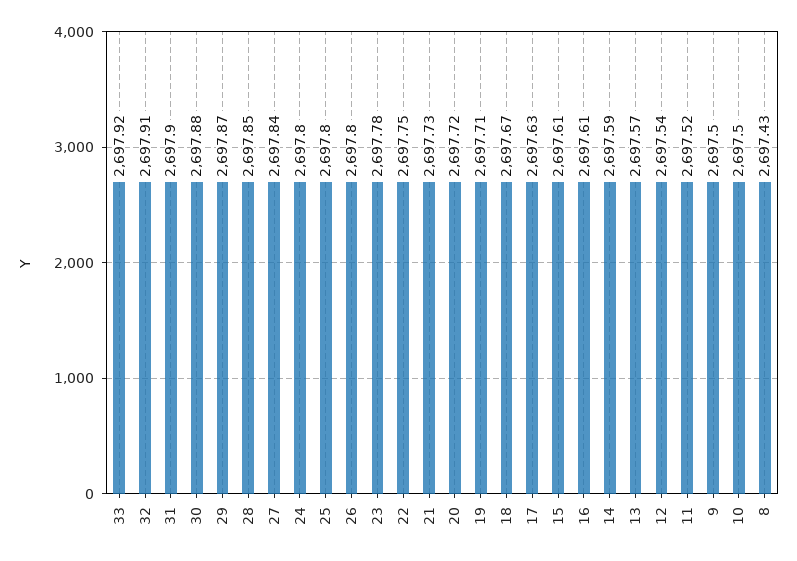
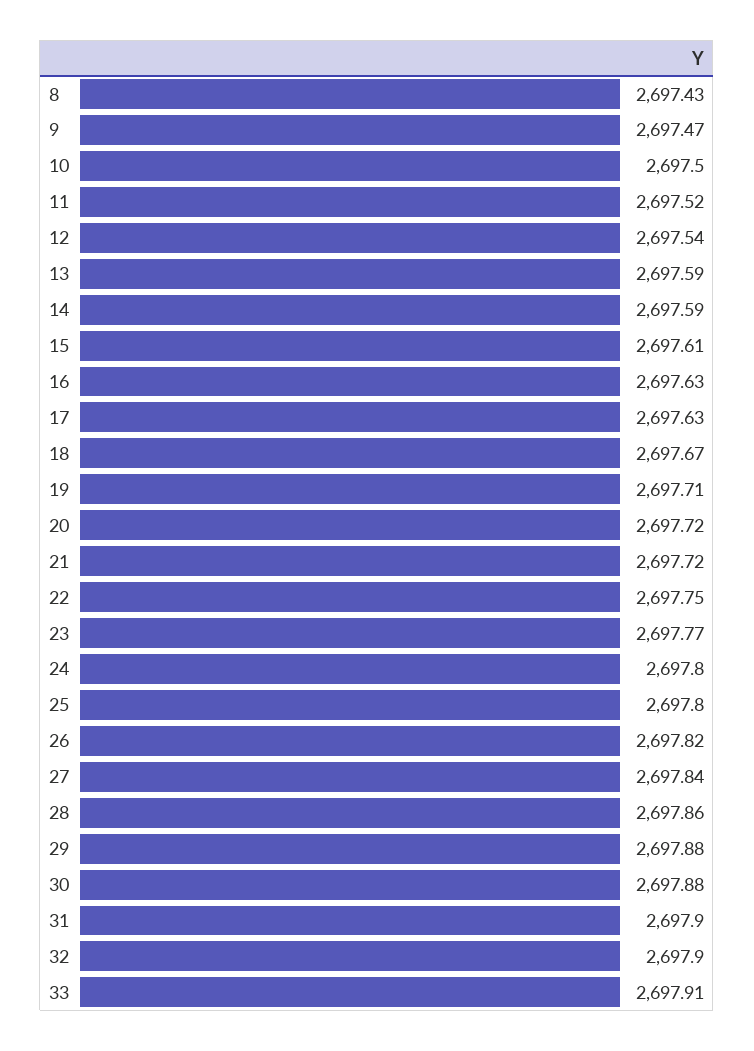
33: 2697.92 -> 2697.91
32: 2697.91 -> 2697.9
29: 2697.87 -> 2697.88
28: 2697.85 -> 2697.86
26: 2697.8 -> 2697.82
23: 2697.78 -> 2697.77
21: 2697.73 -> 2697.72
16: 2697.61 -> 2697.63
13: 2697.57 -> 2697.59
9: 2697.5 -> 2697.47

